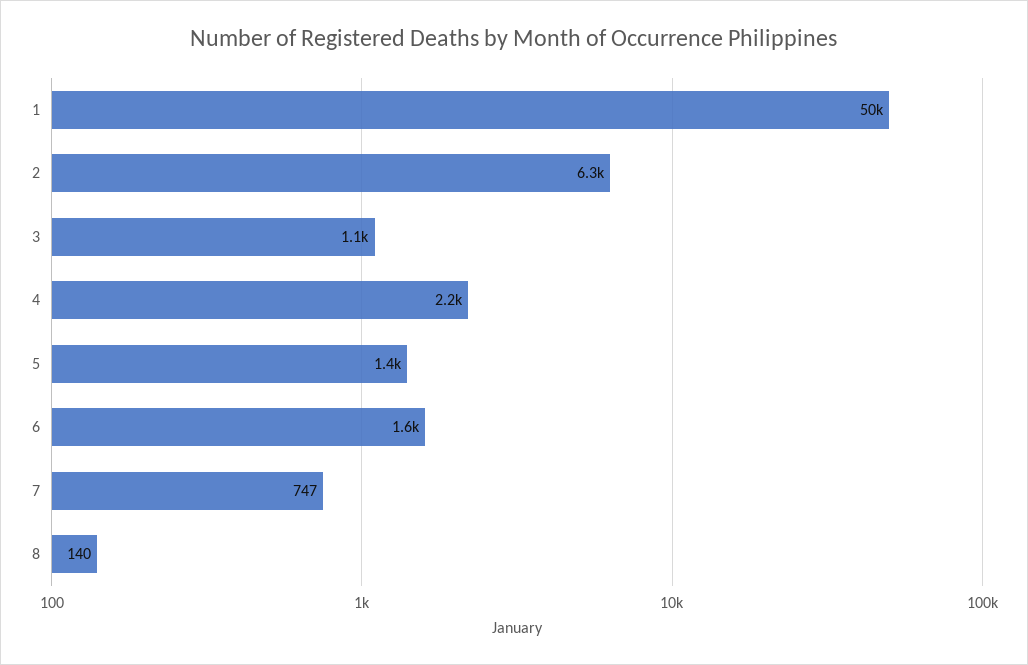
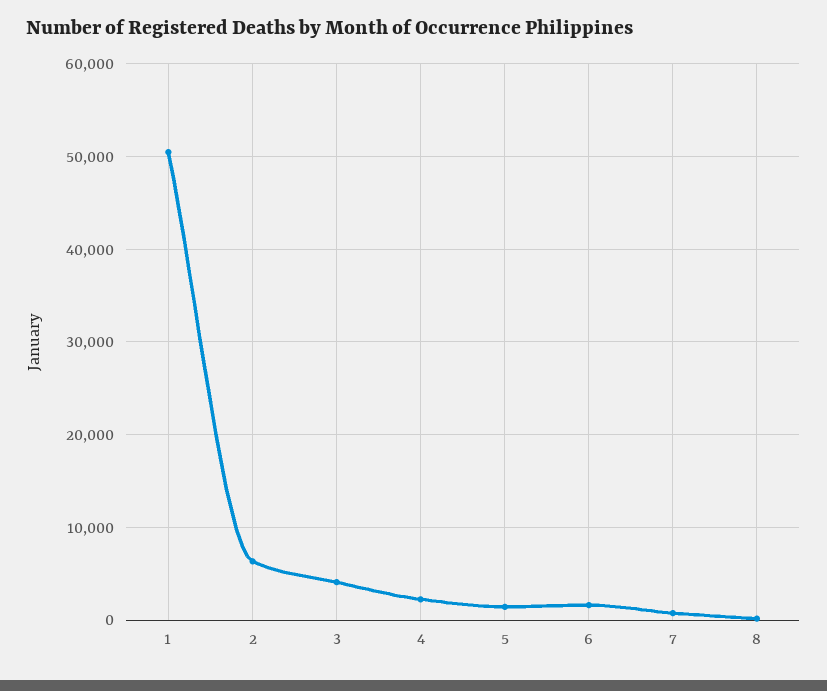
3: 1100 -> 4000

